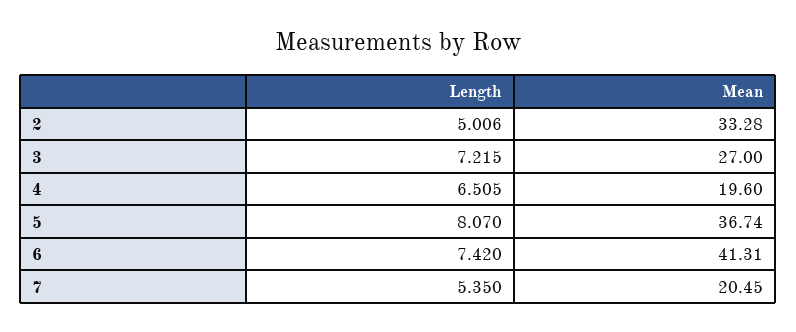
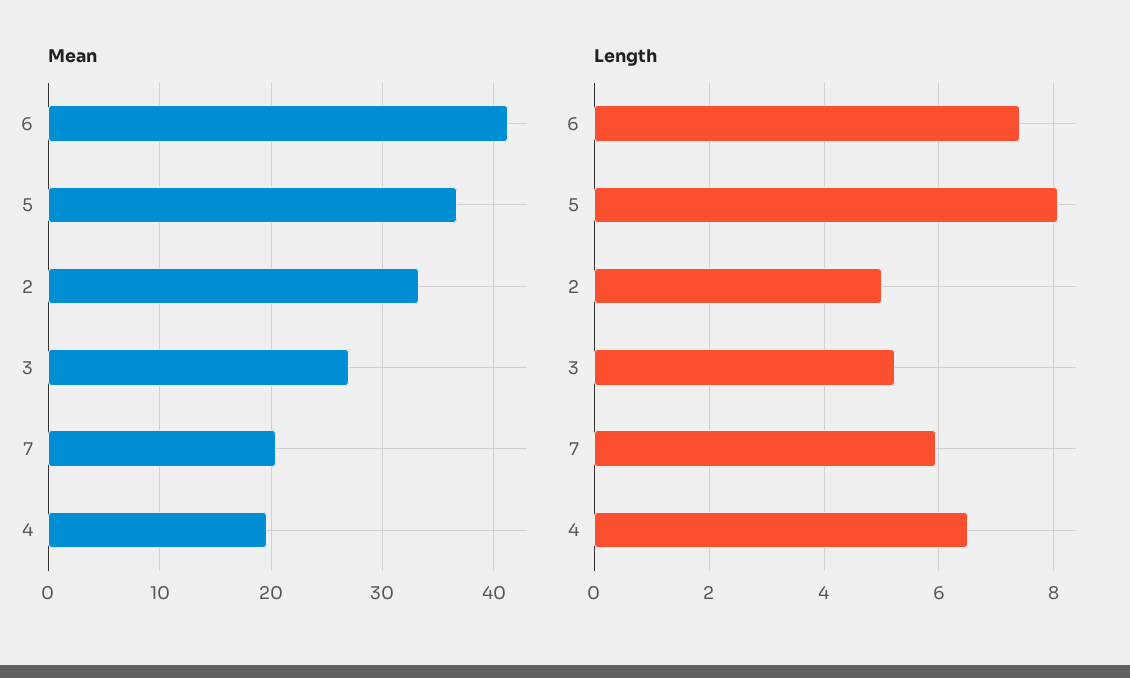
Length, 3: 7.215 -> 5.2
Length, 7: 5.35 -> 6

